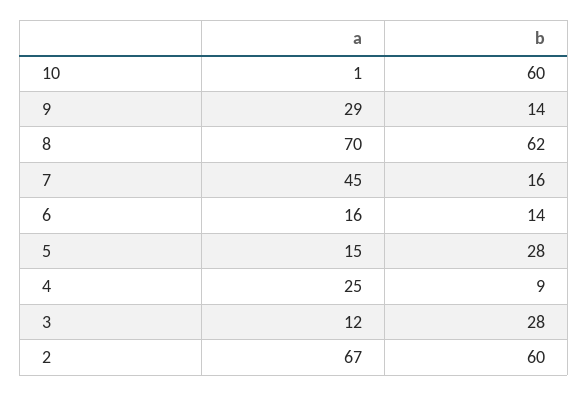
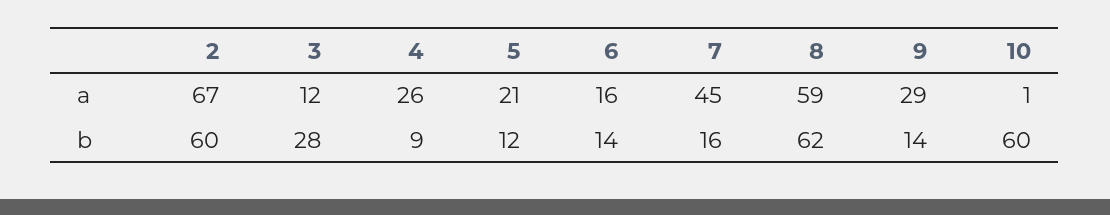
a, 8: 70 -> 59
a, 5: 15 -> 21
b, 5: 28 -> 12
a, 4: 25 -> 26

